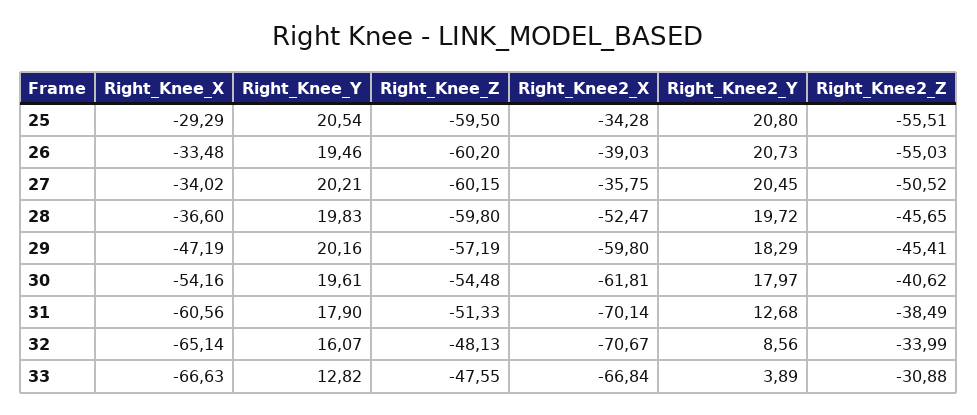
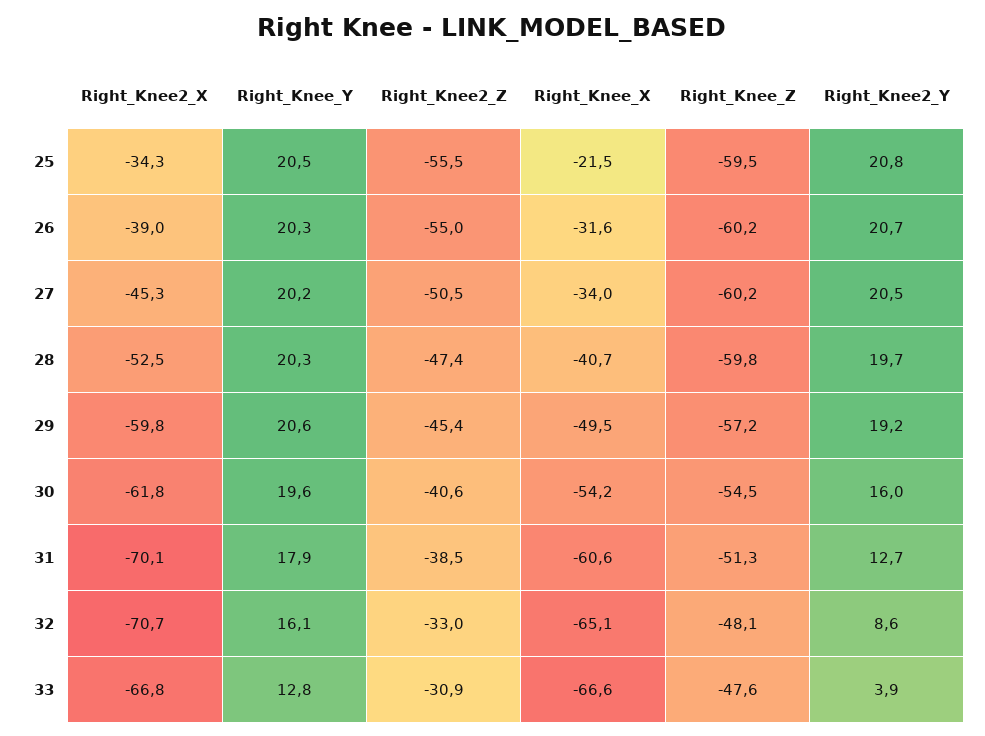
Right_Knee_X, 25: -29.29 -> -21.5
Right_Knee_X, 26: -33.48 -> -31.6
Right_Knee_Y, 26: 19.46 -> 20.3
Right_Knee2_X, 27: -35.75 -> -45.3
Right_Knee_X, 28: -36.6 -> -40.7
Right_Knee_Y, 28: 19.83 -> 20.3
Right_Knee2_Z, 28: -45.65 -> -47.4
Right_Knee_X, 29: -47.19 -> -49.5
Right_Knee_Y, 29: 20.16 -> 20.6
Right_Knee2_Y, 29: 18.29 -> 19.2
Right_Knee2_Y, 30: 17.97 -> 16
Right_Knee2_Z, 32: -33.99 -> -33

